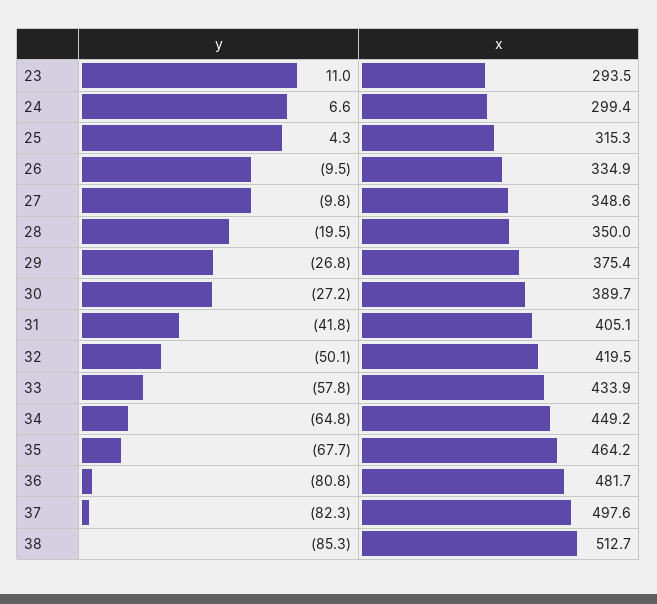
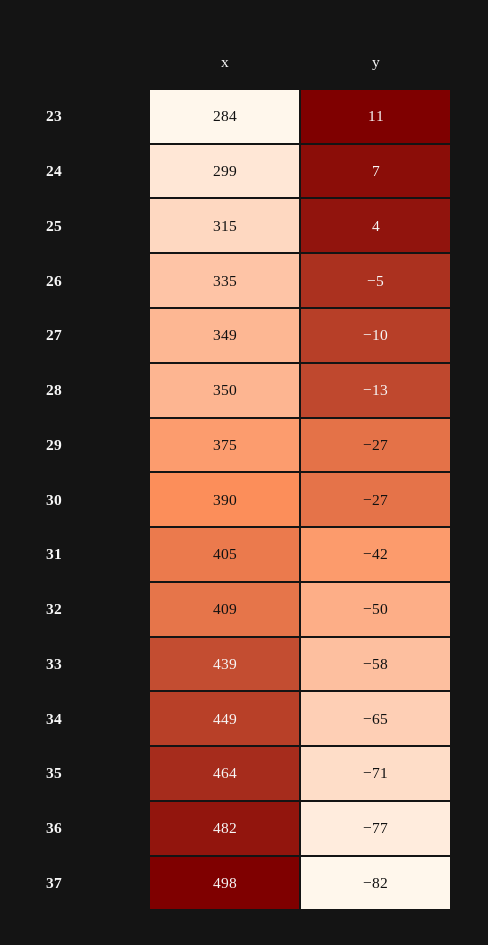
x, 23: 293.5 -> 284
y, 26: -9.5 -> -5
y, 28: -19.5 -> -13
x, 32: 419.5 -> 409
x, 33: 433.9 -> 439
y, 35: -67.7 -> -71
y, 36: -80.8 -> -77
y, 38: -85.3 -> none
x, 38: 512.7 -> none

